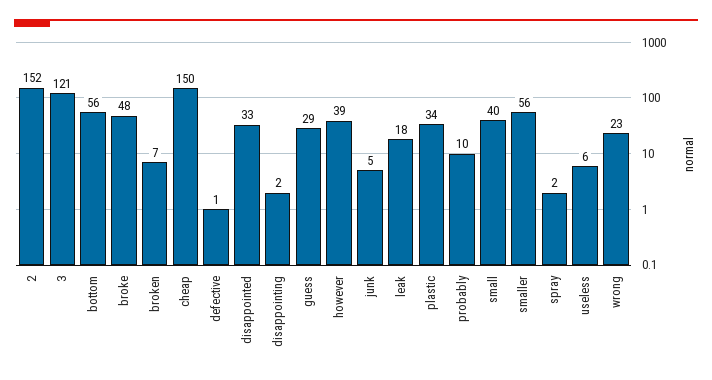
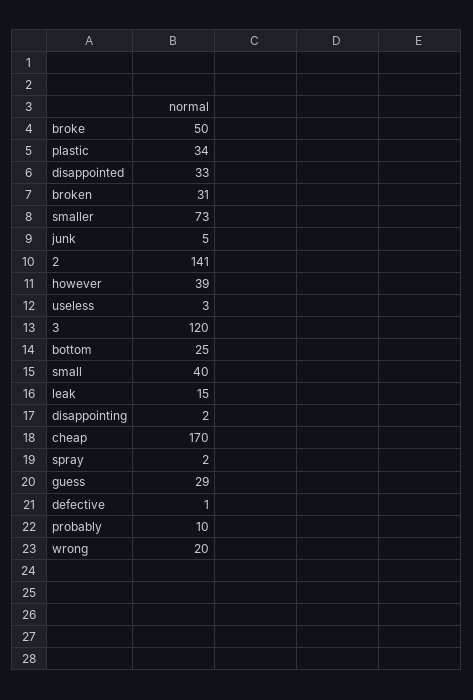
2: 152 -> 141
3: 121 -> 120
bottom: 56 -> 25
broke: 48 -> 50
broken: 7 -> 31
cheap: 150 -> 170
leak: 18 -> 15
smaller: 56 -> 73
useless: 6 -> 3
wrong: 23 -> 20

